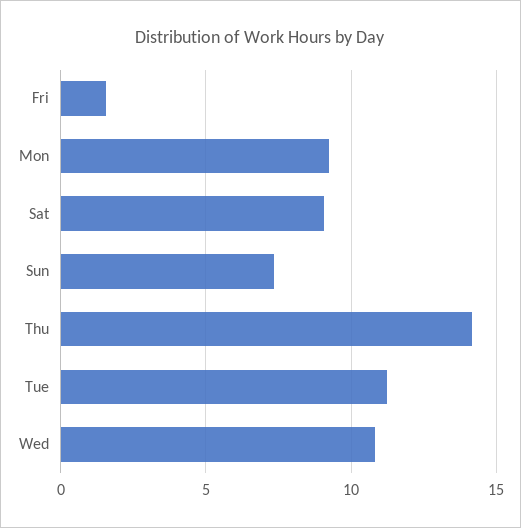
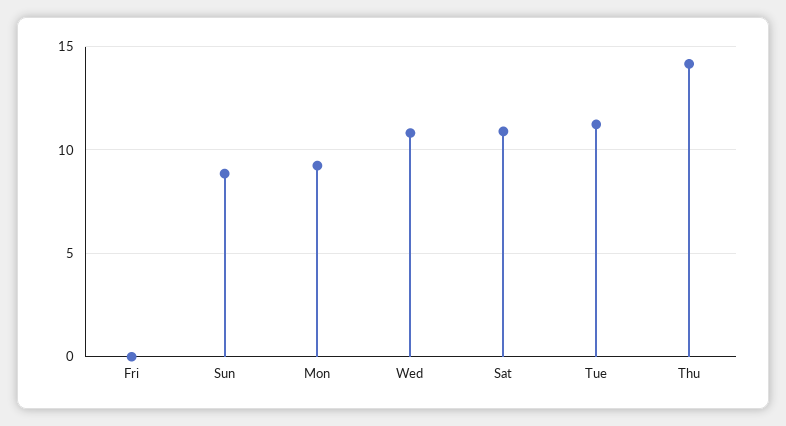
Fri: 1.5 -> 0
Sat: 9 -> 11
Sun: 7.5 -> 9

